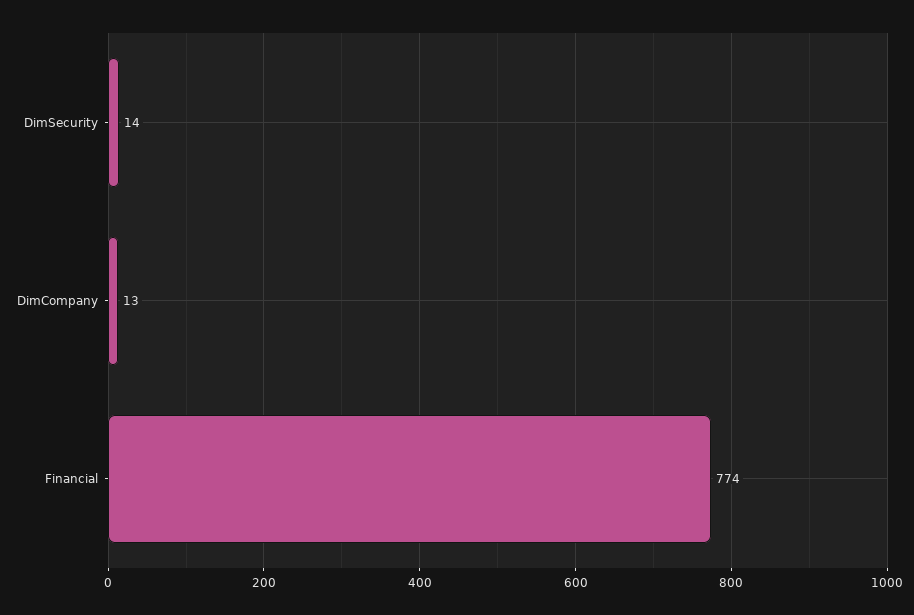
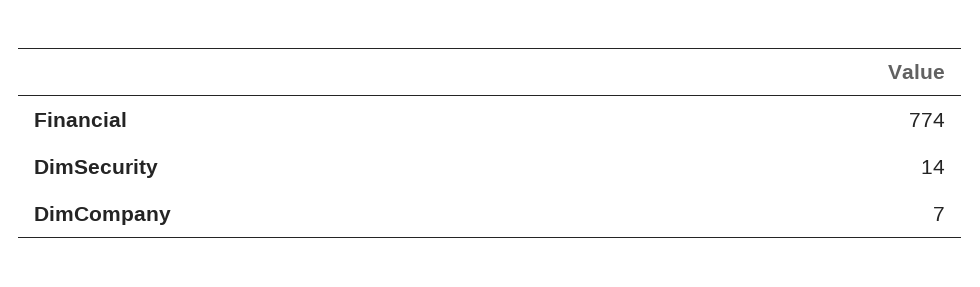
DimCompany: 13 -> 7

